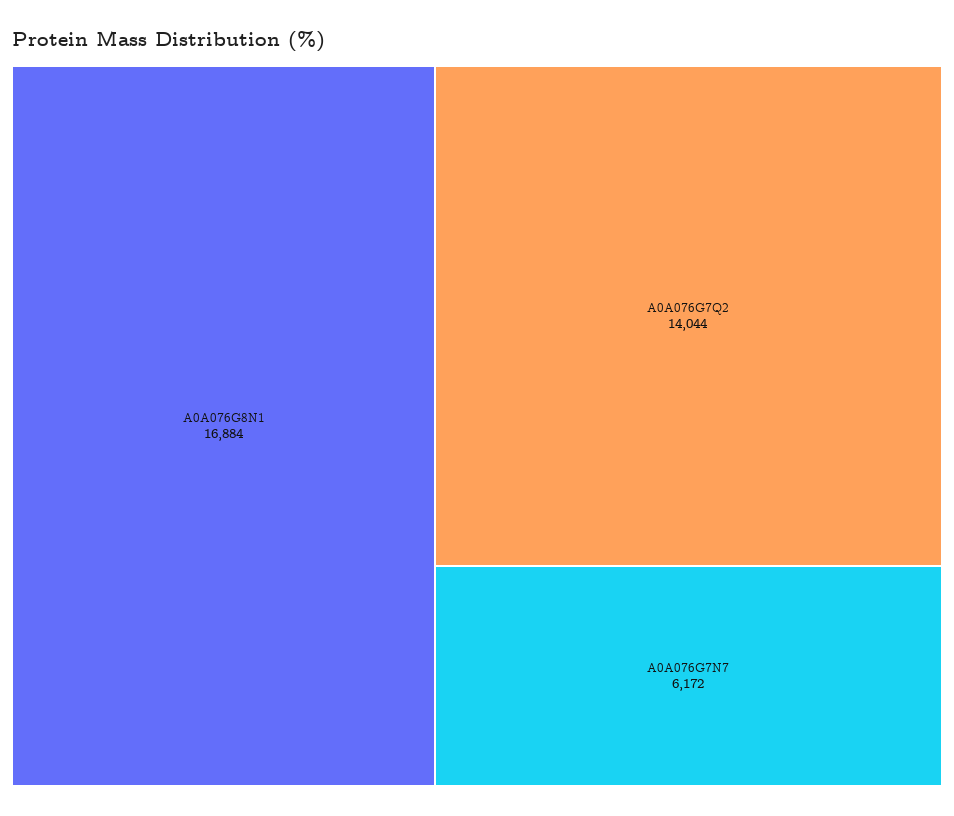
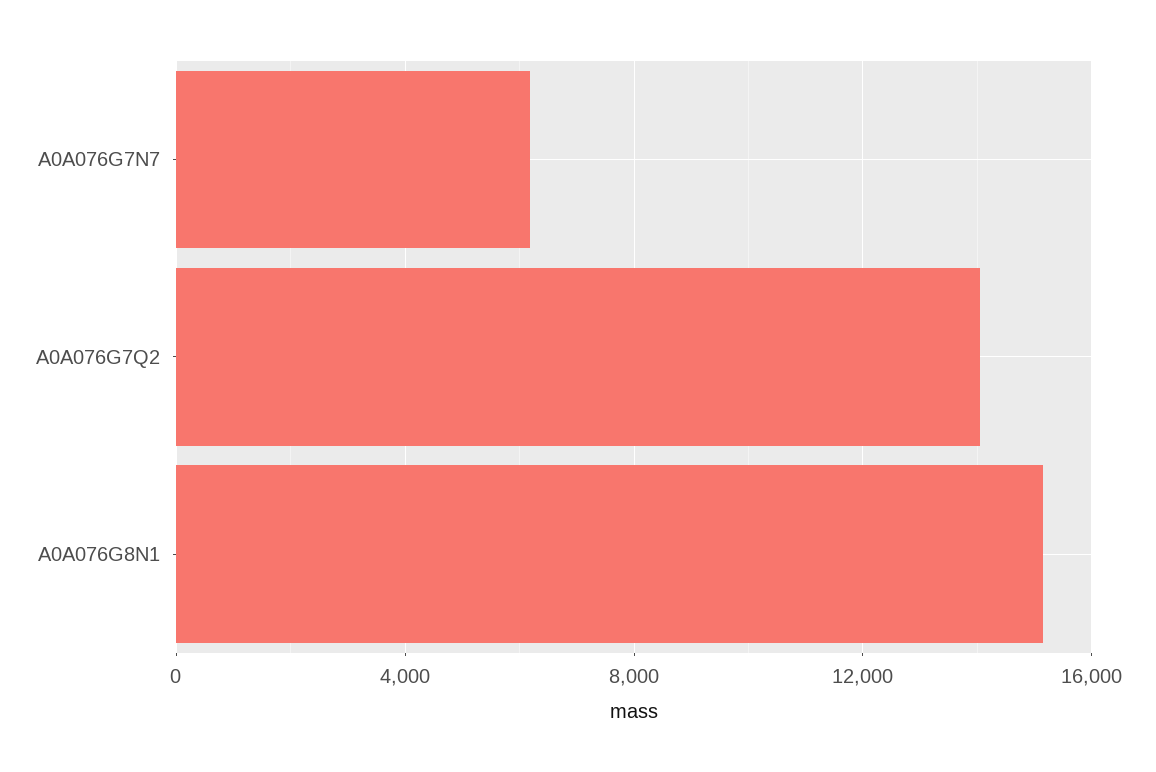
A0A076G8N1: 16884 -> 15000

